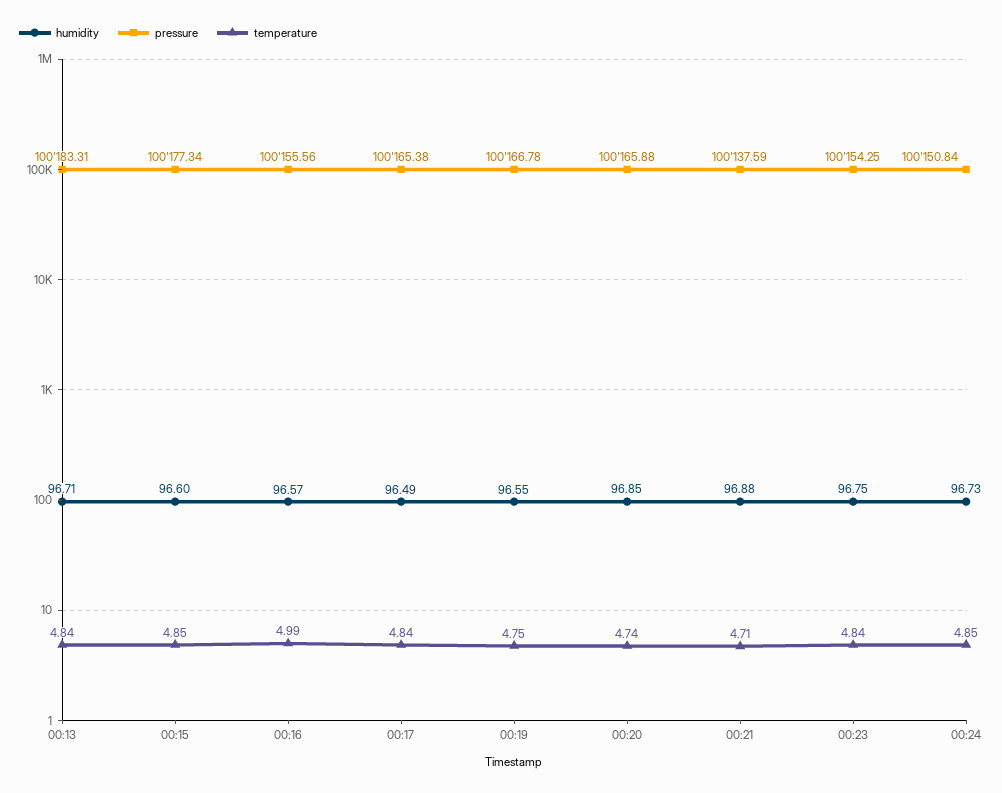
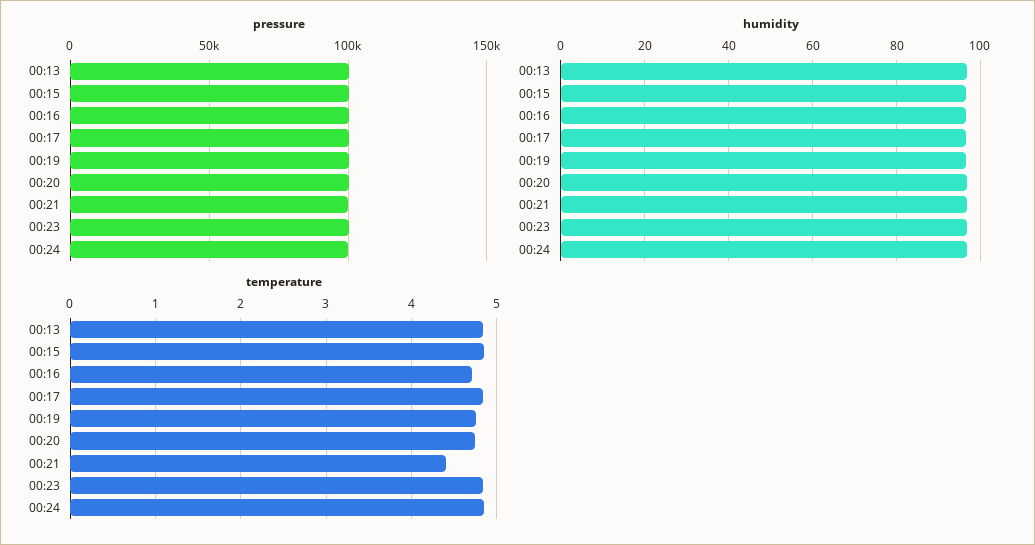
temperature, 00:16: 4.99 -> 4.7
temperature, 00:21: 4.71 -> 4.4

